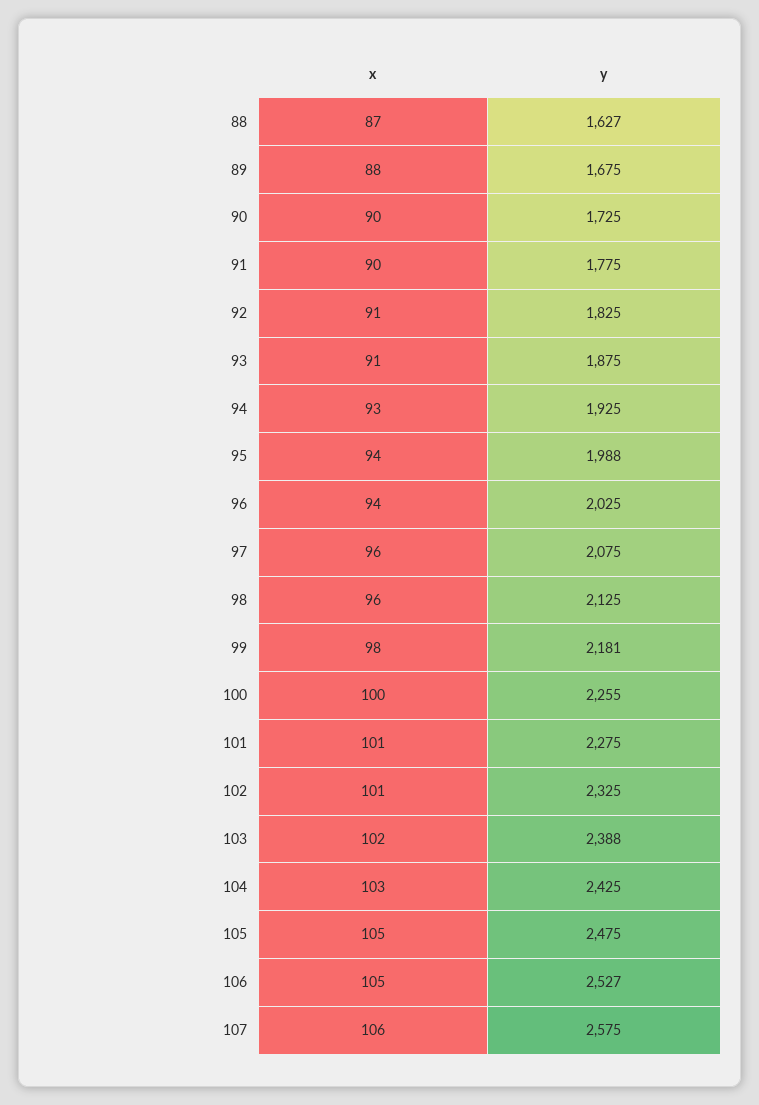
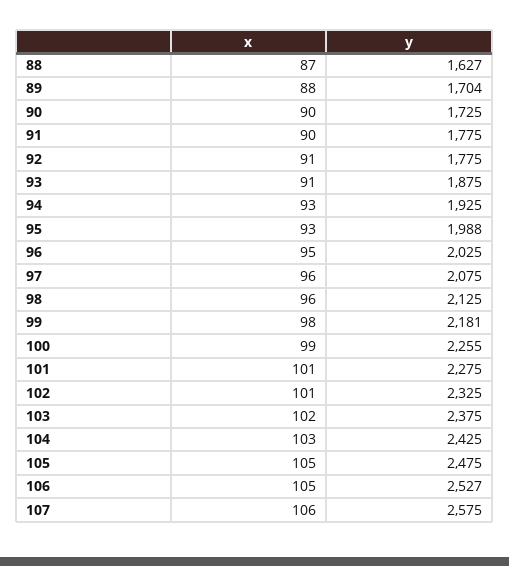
y, 89: 1675 -> 1704
y, 92: 1825 -> 1775
x, 95: 94 -> 93
x, 96: 94 -> 95
x, 100: 100 -> 99
y, 103: 2388 -> 2375

